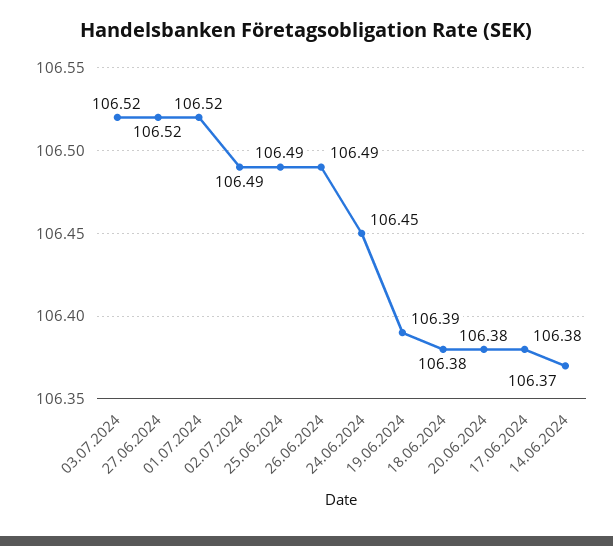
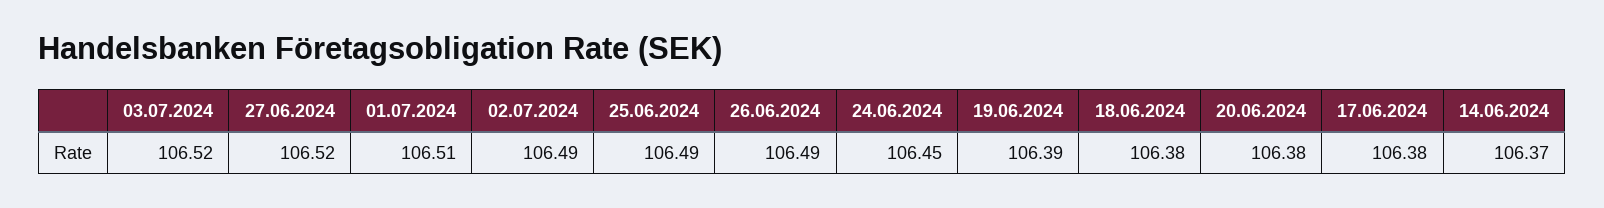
01.07.2024: 106.52 -> 106.51

